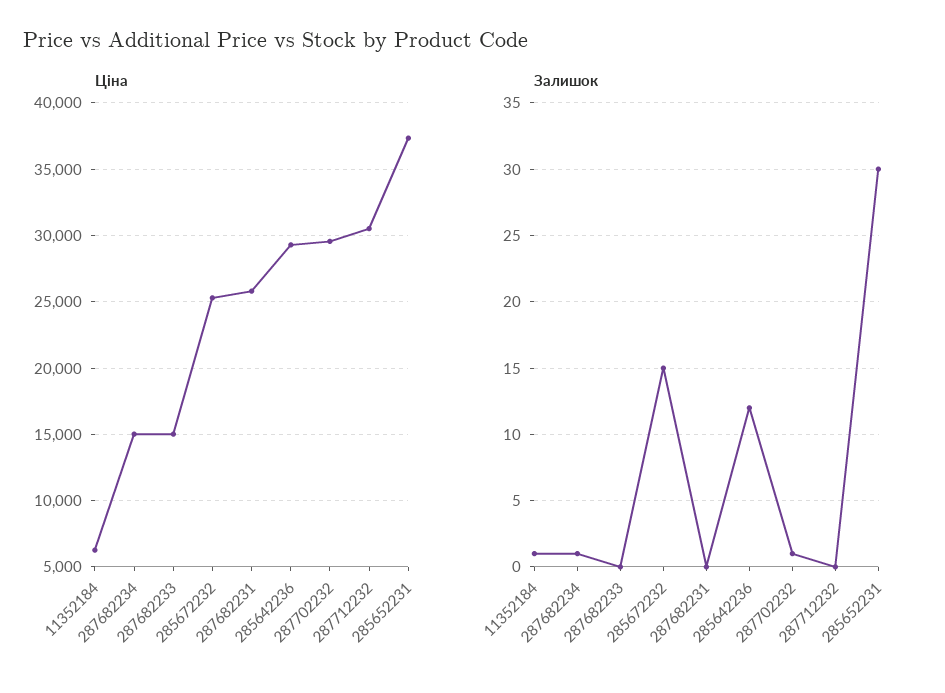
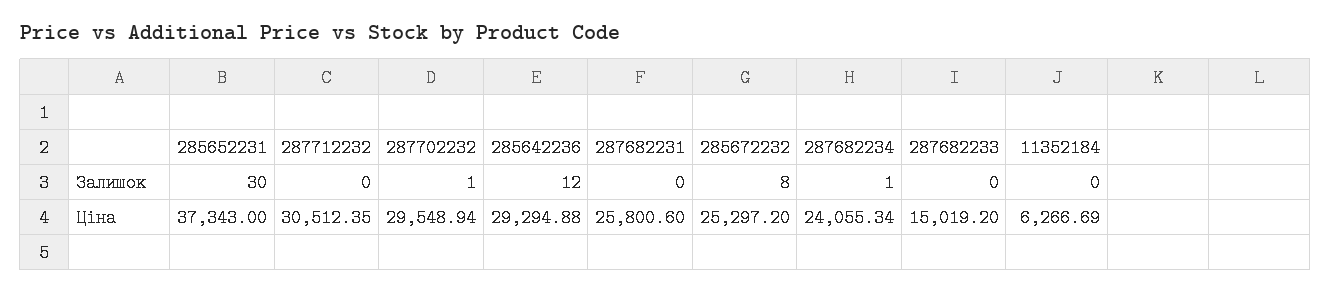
Ціна, 287682234: 15000 -> 24055.34
Залишок, 11352184: 1 -> 0
Залишок, 285672232: 15 -> 8

